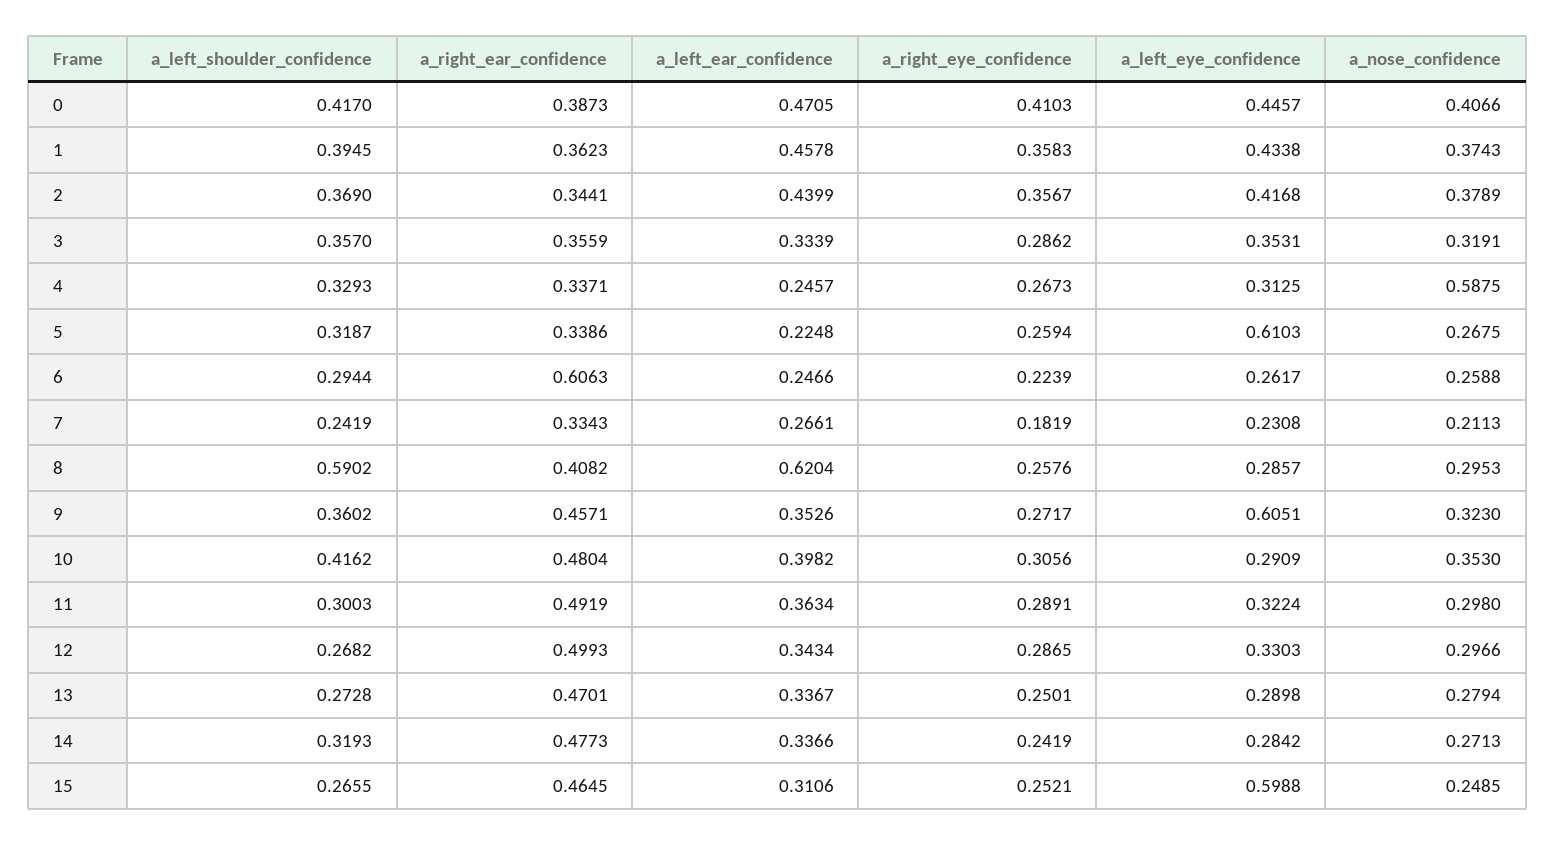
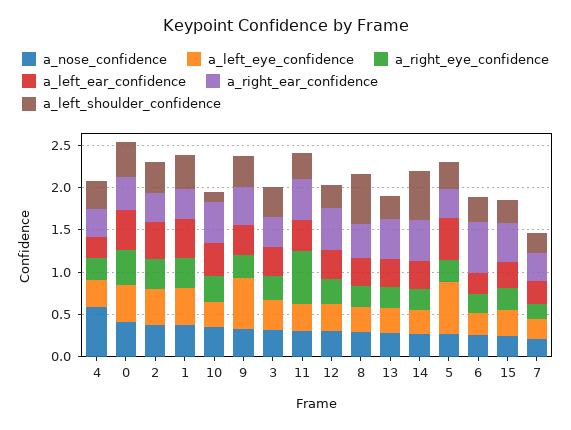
a_left_ear_confidence, 5: 0.2248 -> 0.5
a_left_ear_confidence, 8: 0.6204 -> 0.3
a_left_shoulder_confidence, 10: 0.4162 -> 0.1
a_right_eye_confidence, 11: 0.2891 -> 0.6
a_left_shoulder_confidence, 14: 0.3193 -> 0.6
a_left_eye_confidence, 15: 0.5988 -> 0.3

